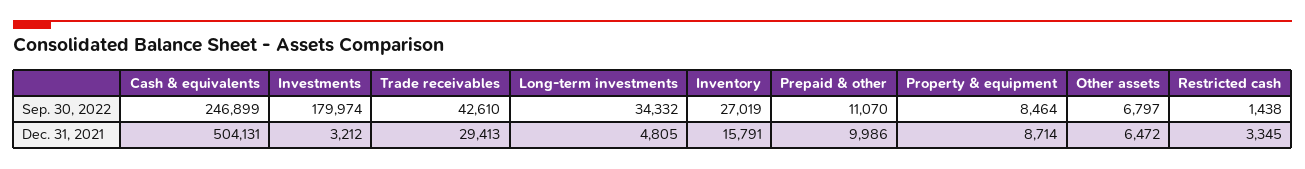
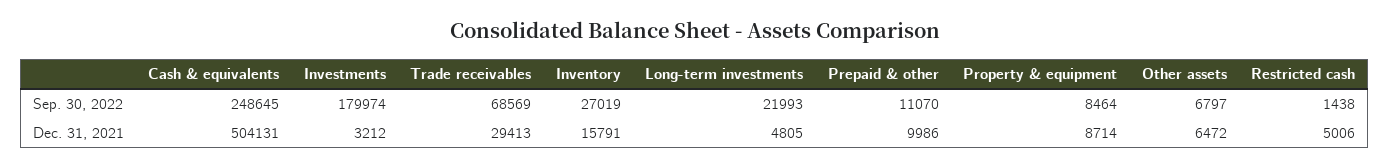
Cash & equivalents, Sep. 30, 2022: 246899 -> 248645
Trade receivables, Sep. 30, 2022: 42610 -> 68569
Long-term investments, Sep. 30, 2022: 34332 -> 21993
Restricted cash, Dec. 31, 2021: 3345 -> 5006

